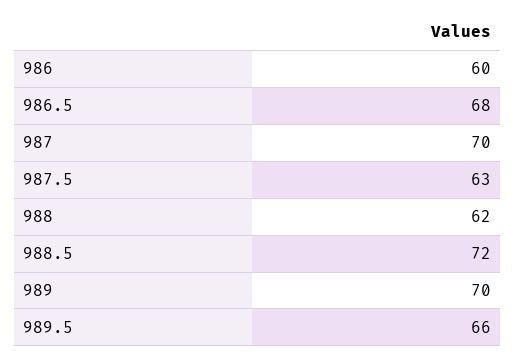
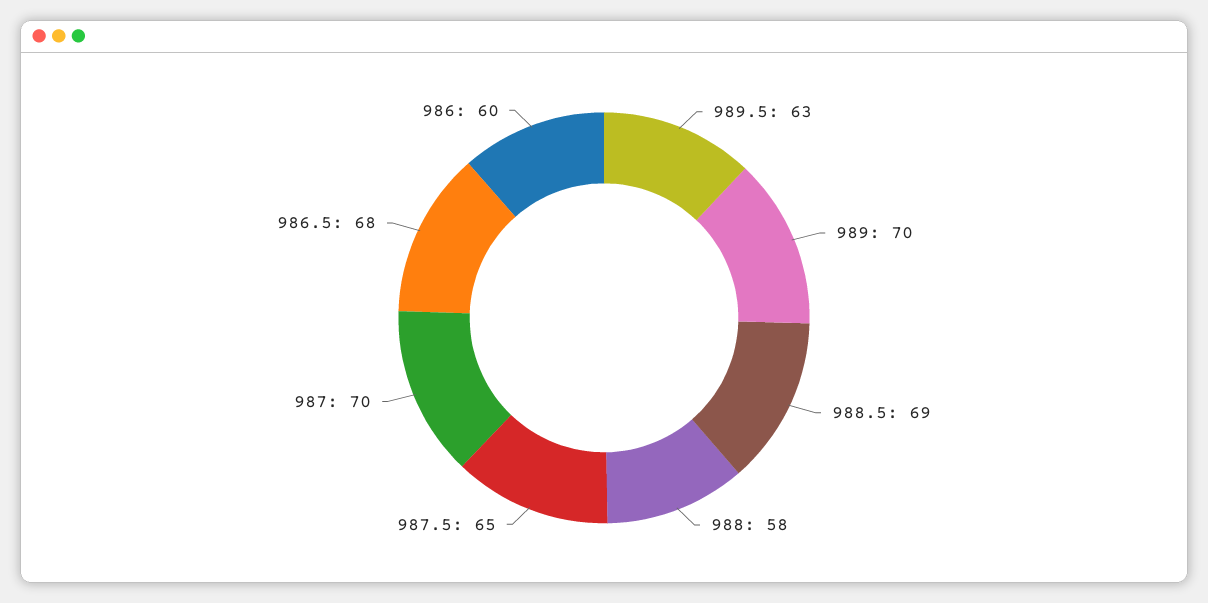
987.5: 63 -> 65
988: 62 -> 58
988.5: 72 -> 69
989.5: 66 -> 63

